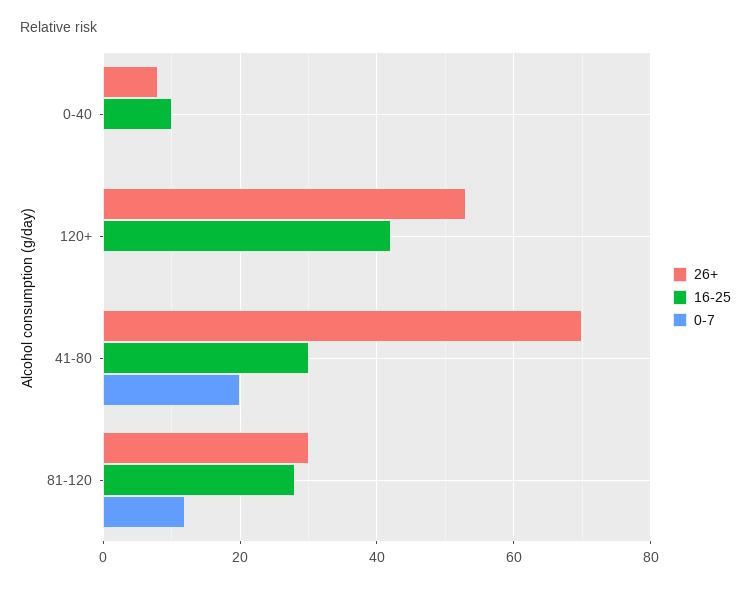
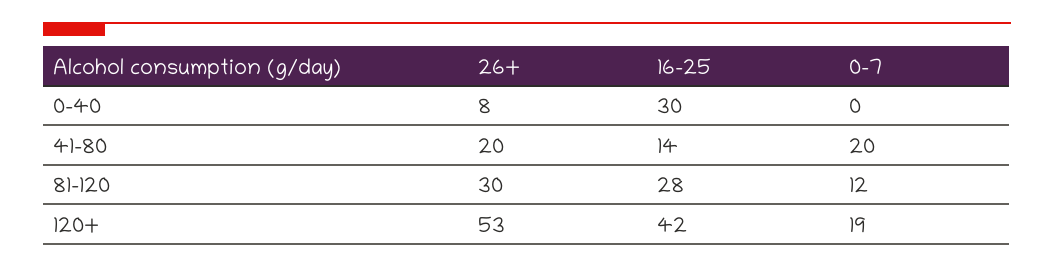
16-25, 0-40: 10 -> 30
0-7, 120+: 0 -> 19
26+, 41-80: 70 -> 20
16-25, 41-80: 30 -> 14

